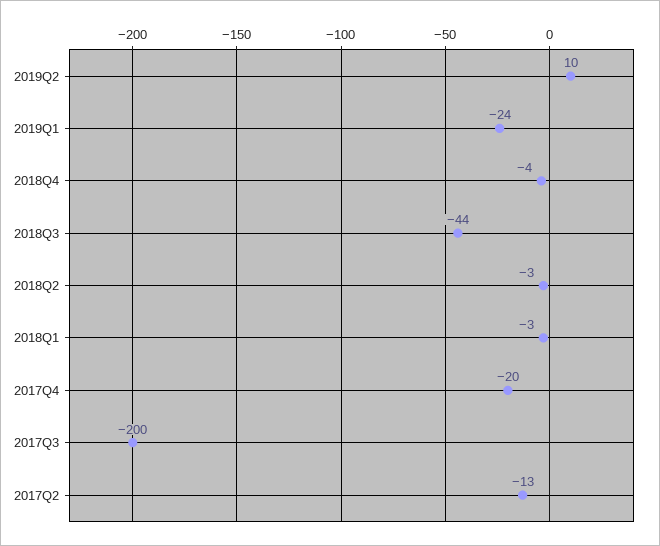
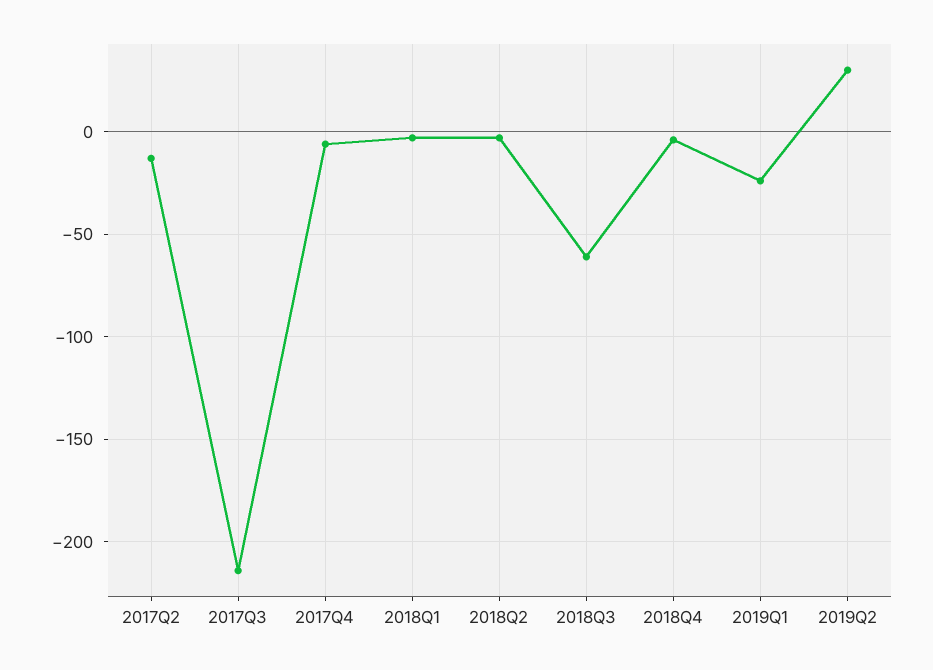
2019Q2: 10 -> 30
2018Q3: -44 -> -60
2017Q4: -20 -> -5
2017Q3: -200 -> -215

